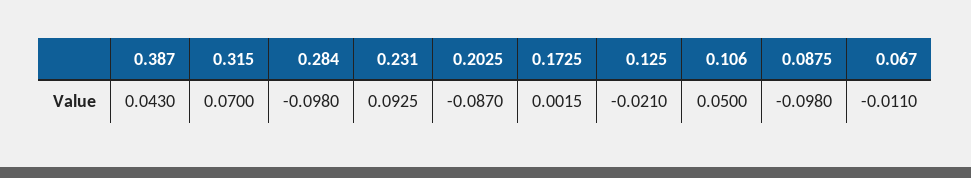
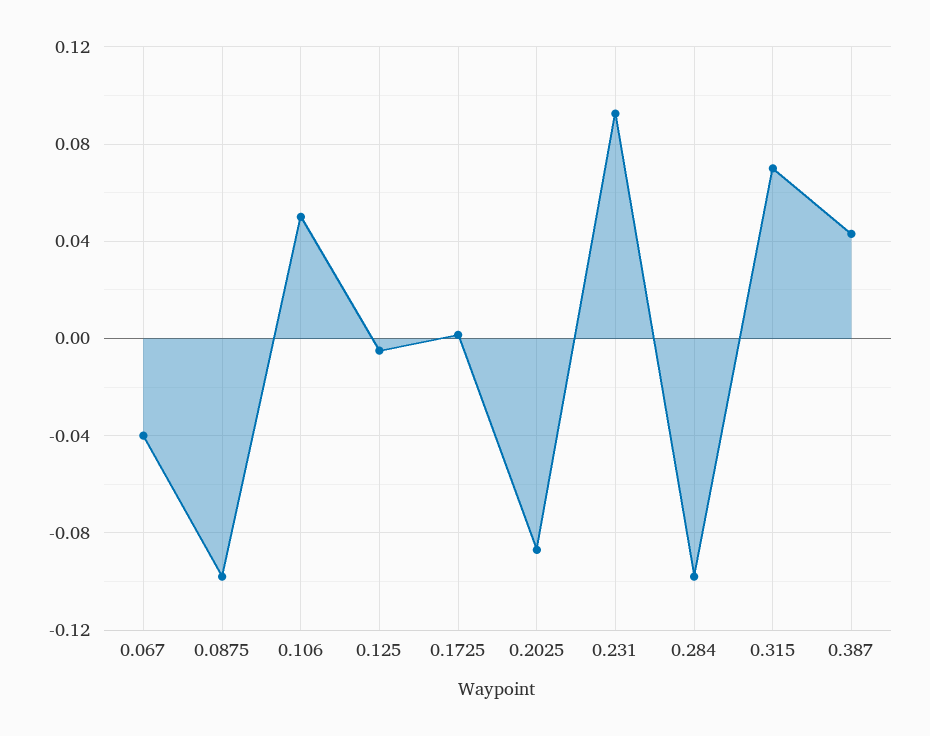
0.125: -0.021 -> -0.005
0.067: -0.011 -> -0.04

